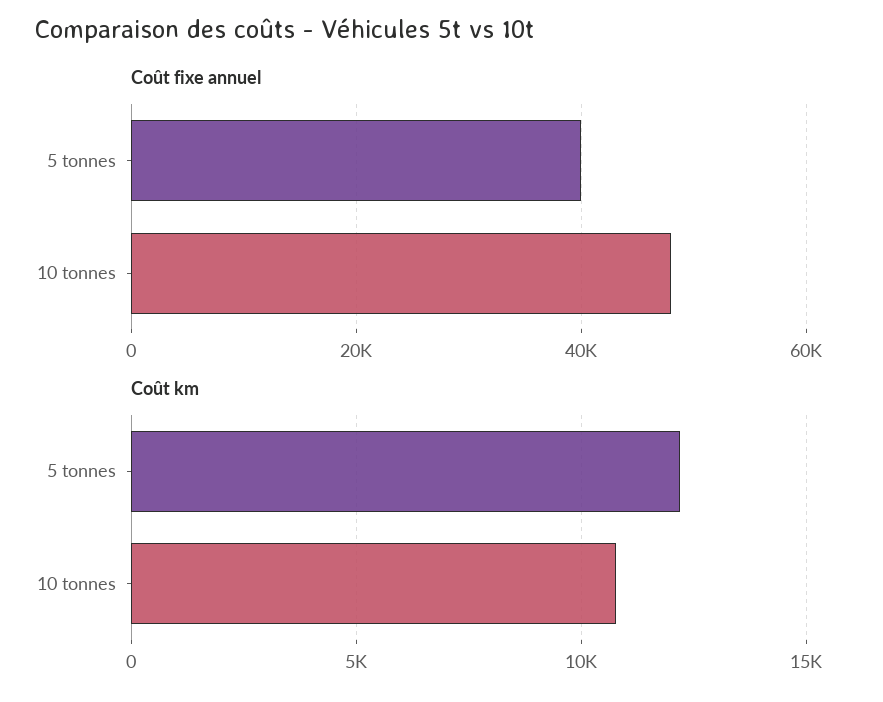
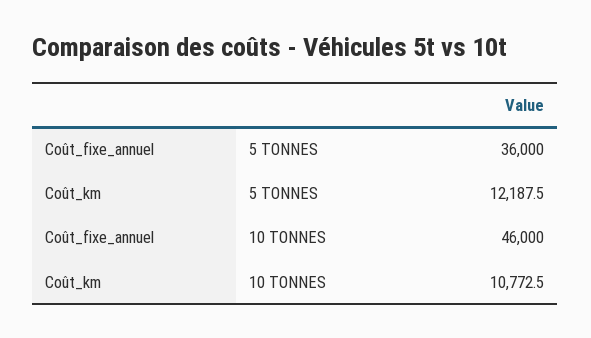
Coût fixe annuel, 5 tonnes: 40000 -> 36000
Coût fixe annuel, 10 tonnes: 48000 -> 46000

